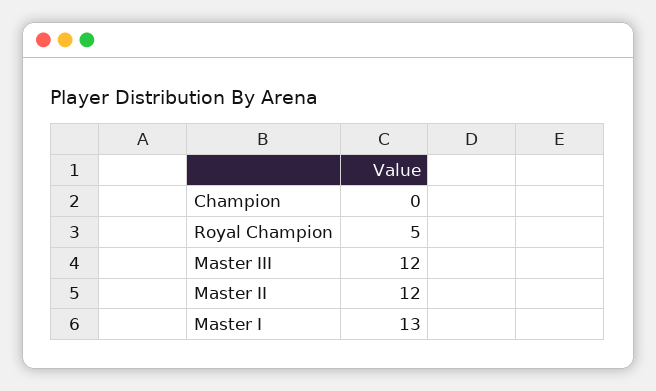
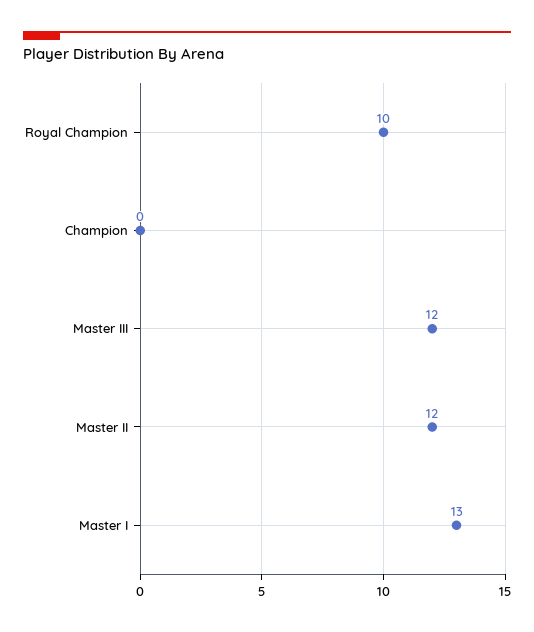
Royal Champion: 5 -> 10

